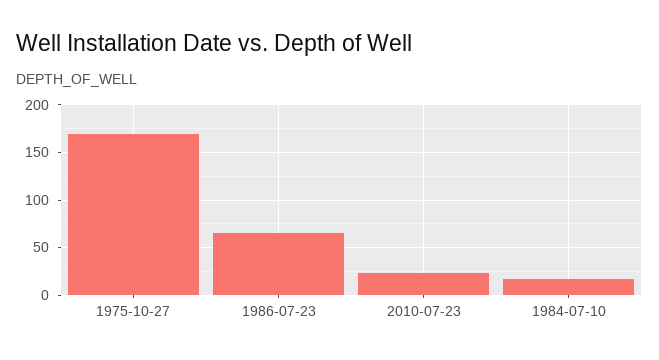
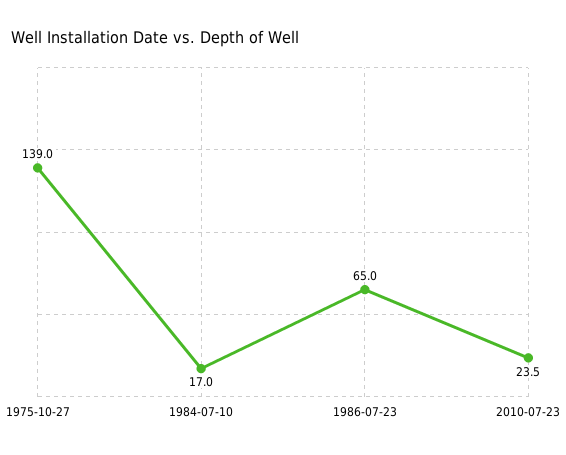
1975-10-27: 170 -> 139

